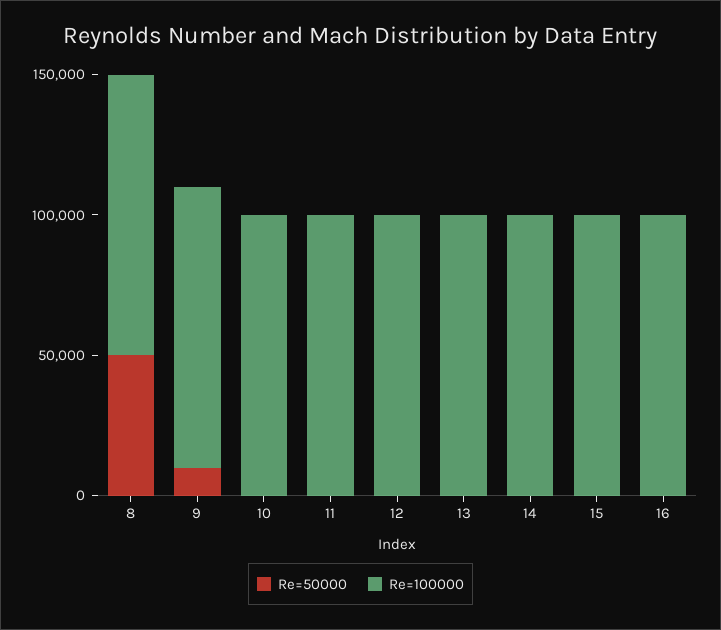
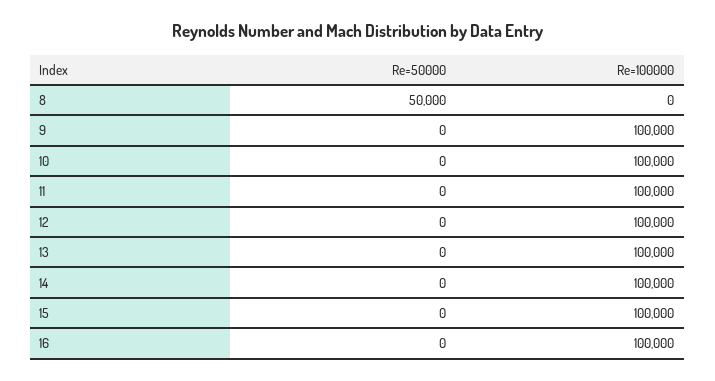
Re=100000, 8: 100000 -> 0
Re=50000, 9: 10000 -> 0

